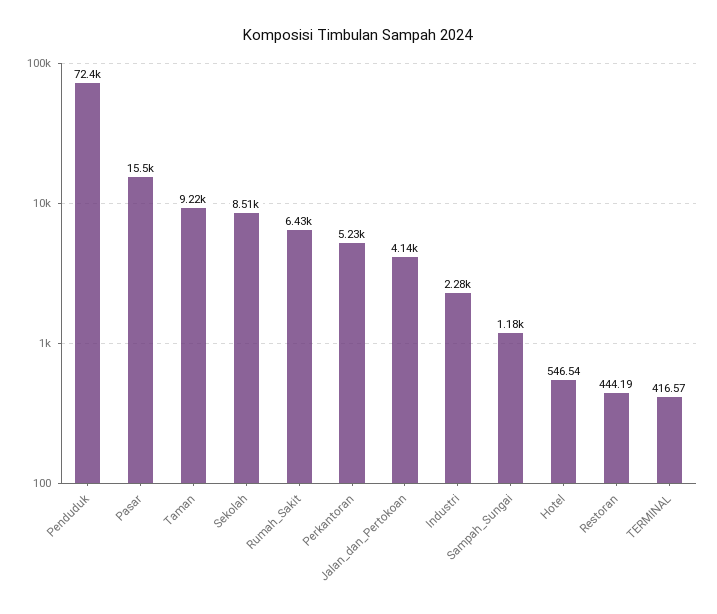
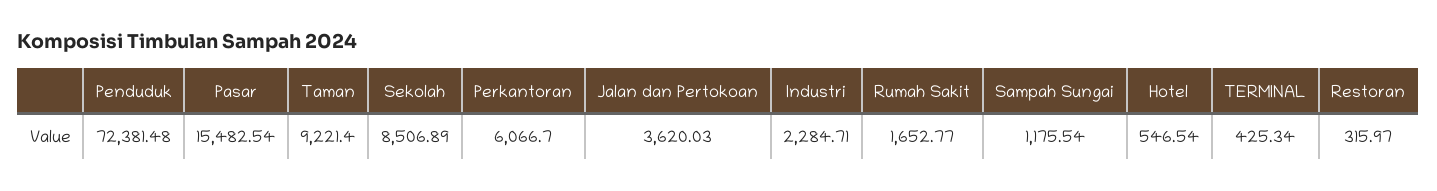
Rumah_Sakit: 6430 -> 1652.77
Perkantoran: 5230 -> 6066.7
Jalan_dan_Pertokoan: 4140 -> 3620.03
Restoran: 444.19 -> 315.97
TERMINAL: 416.57 -> 425.34

